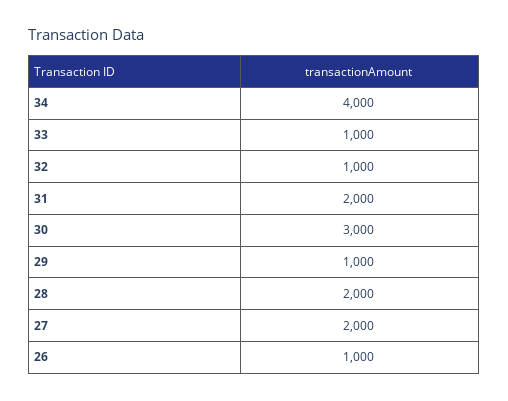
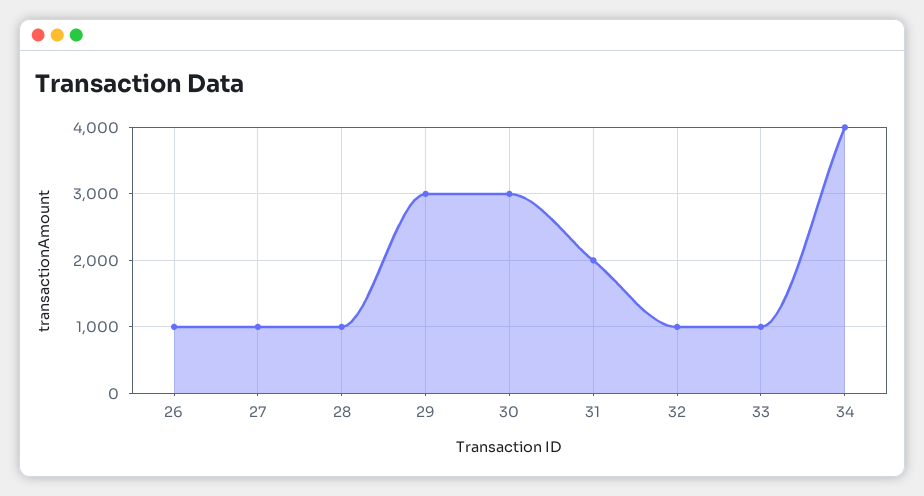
29: 1000 -> 3000
28: 2000 -> 1000
27: 2000 -> 1000

